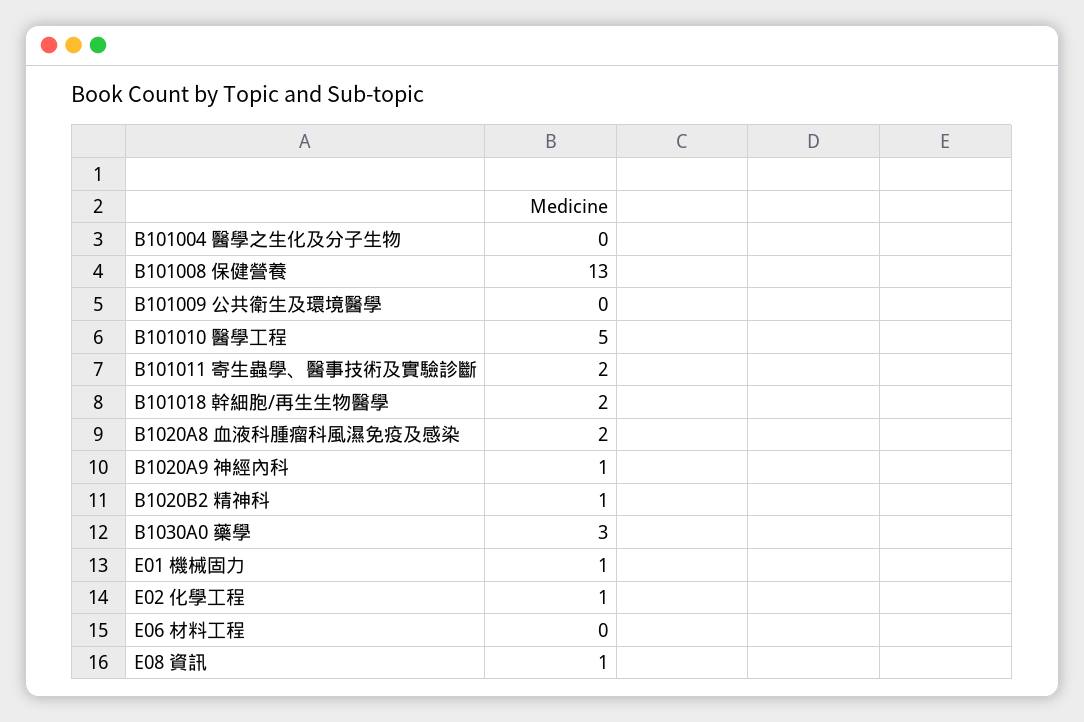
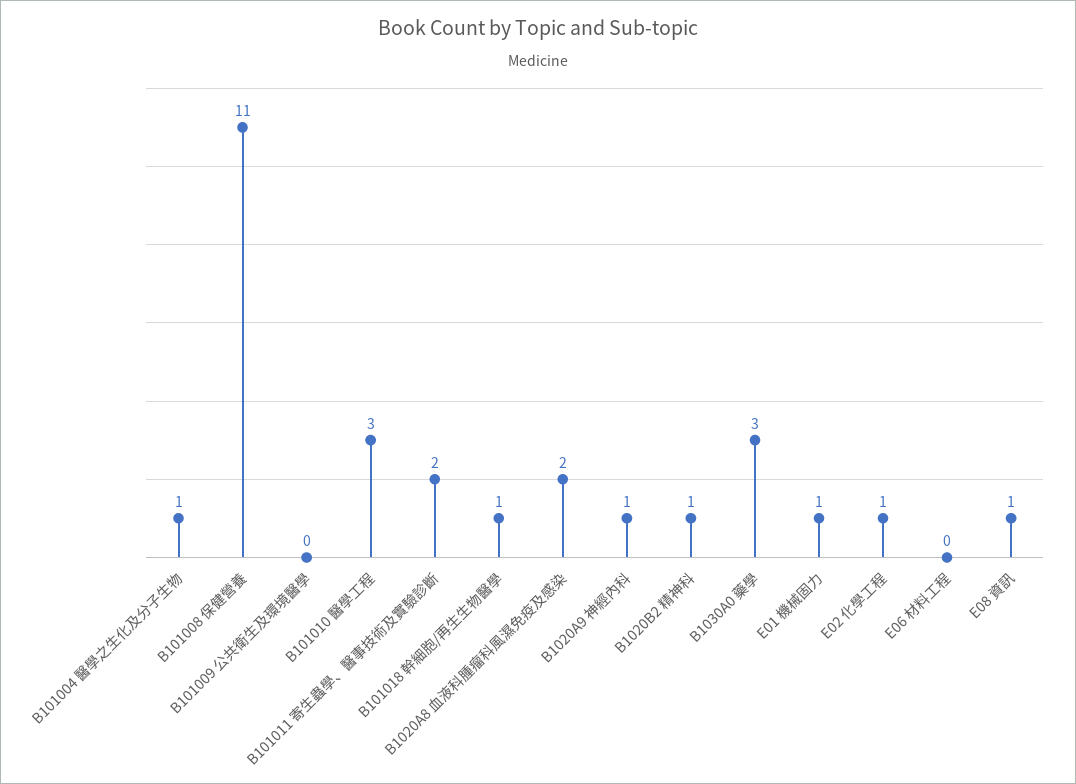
B101004 醫學之生化及分子生物: 0 -> 1
B101008 保健營養: 13 -> 11
B101010 醫學工程: 5 -> 3
B101018 幹細胞/再生生物醫學: 2 -> 1

